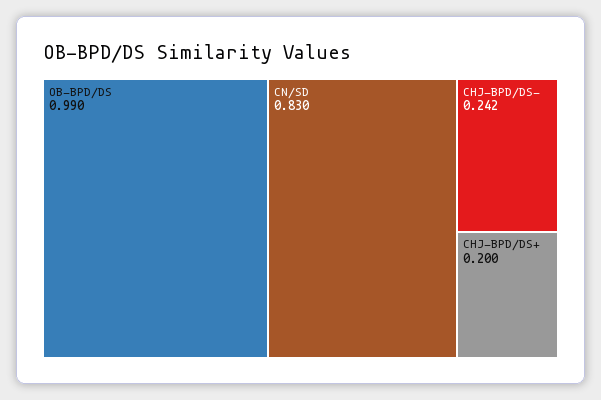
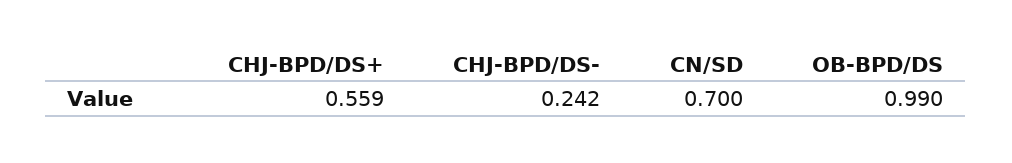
CN/SD: 0.83 -> 0.7
CHJ-BPD/DS+: 0.2 -> 0.559

